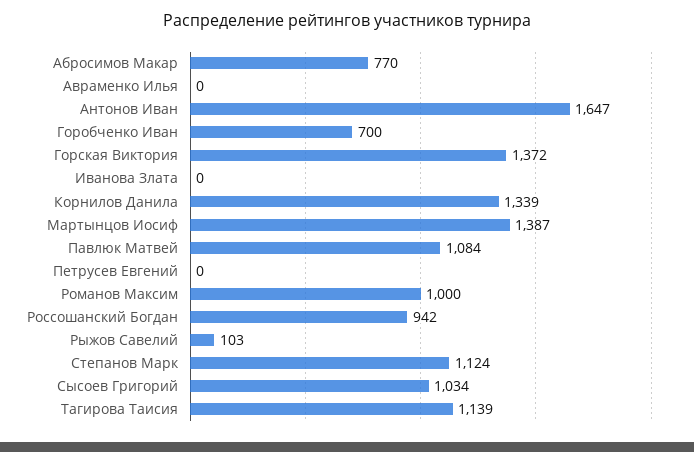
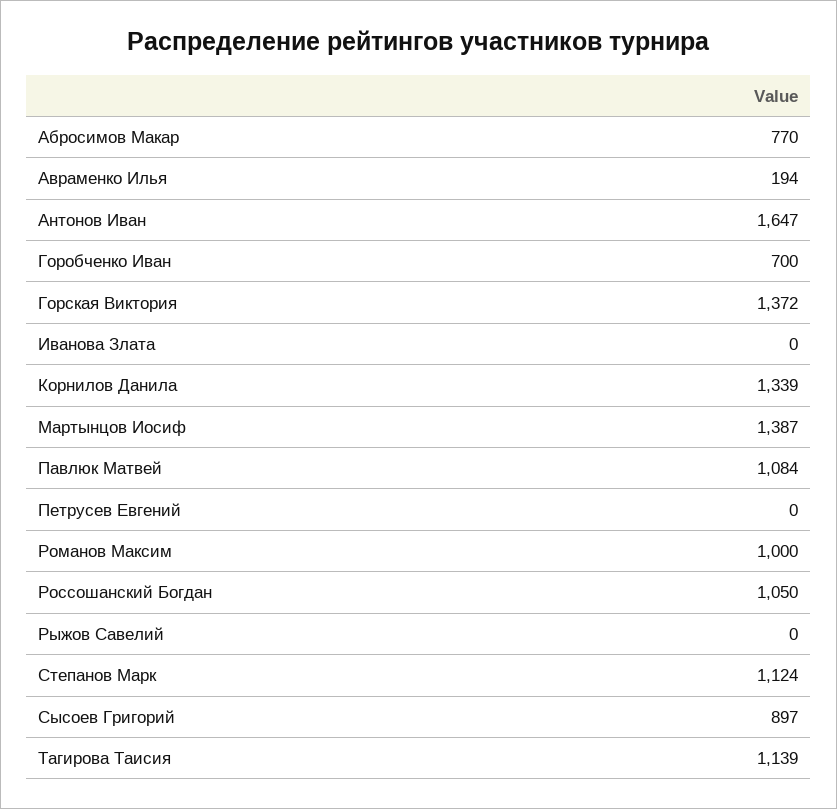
Авраменко Илья: 0 -> 194
Россошанский Богдан: 942 -> 1050
Рыжов Савелий: 103 -> 0
Сысоев Григорий: 1034 -> 897

